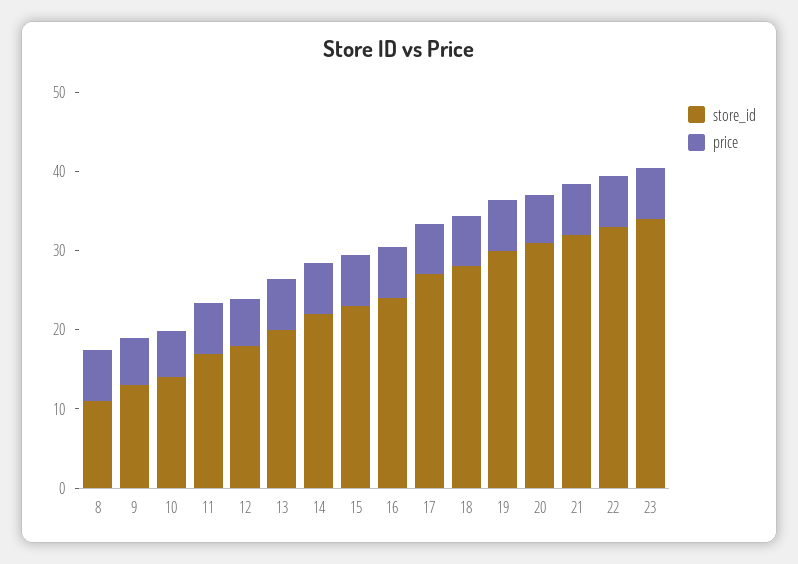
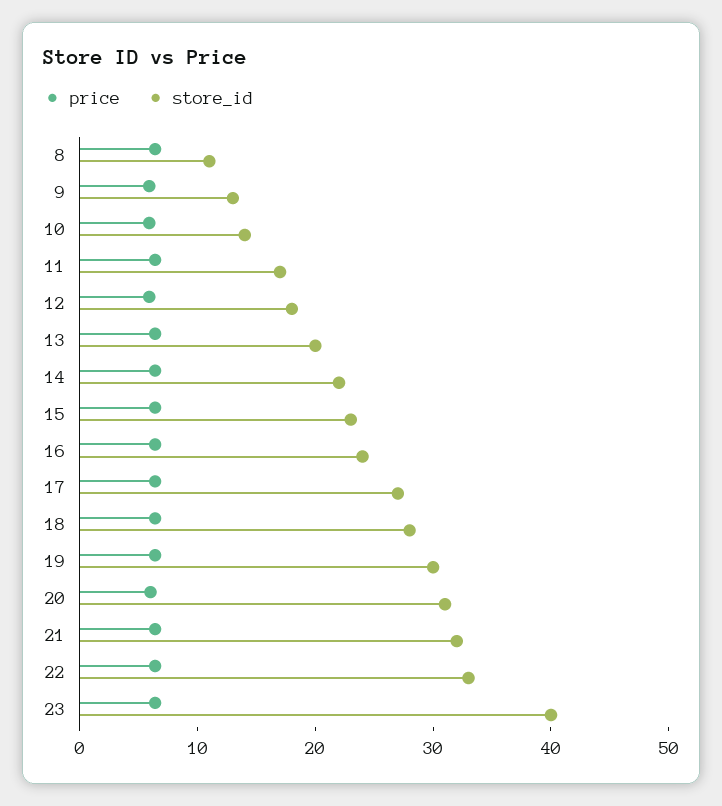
store_id, 23: 34 -> 40

